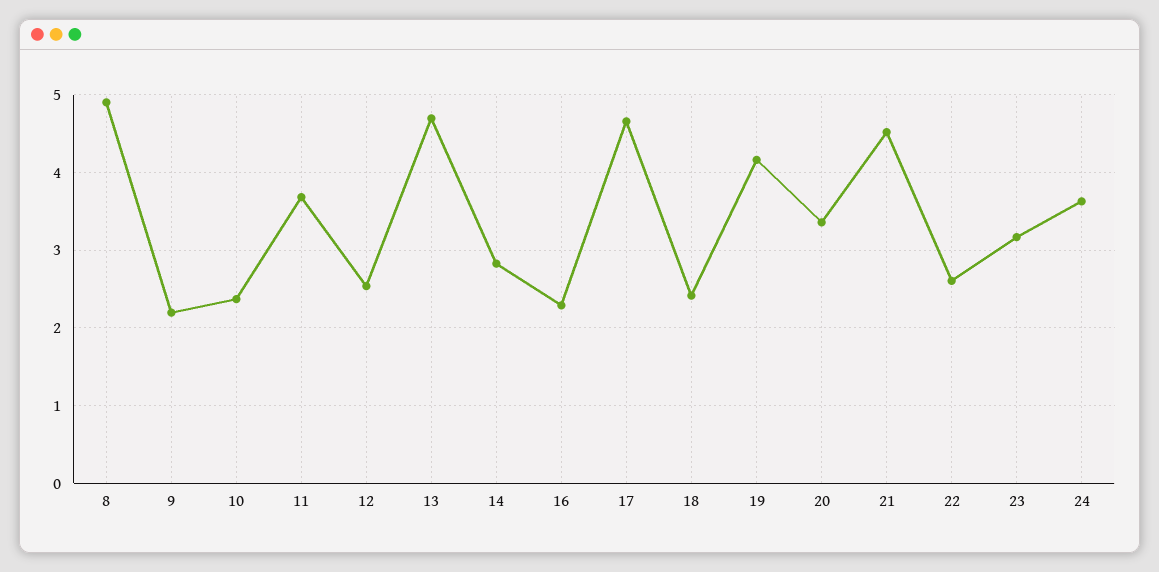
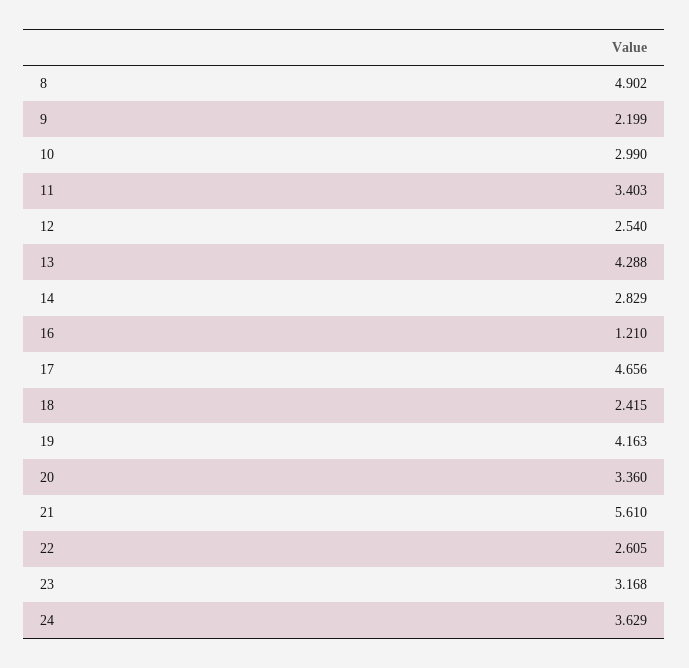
10: 2.4 -> 2.99
11: 3.7 -> 3.403
13: 4.7 -> 4.288
16: 2.3 -> 1.21
21: 4.5 -> 5.61

